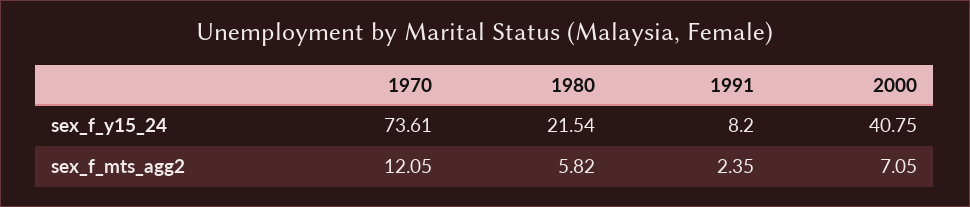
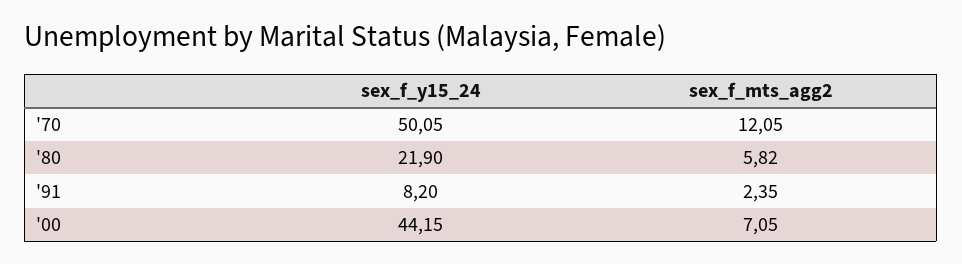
1970, sex_f_y15_24: 73.61 -> 50.05
1980, sex_f_y15_24: 21.54 -> 21.9
2000, sex_f_y15_24: 40.75 -> 44.15

